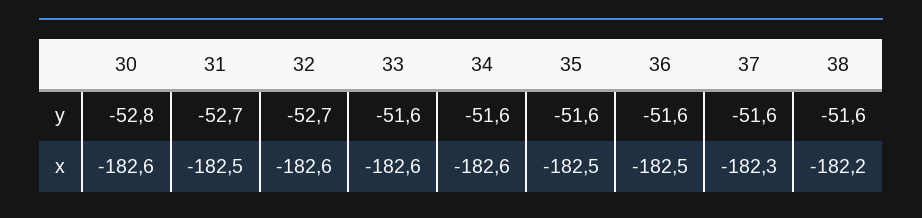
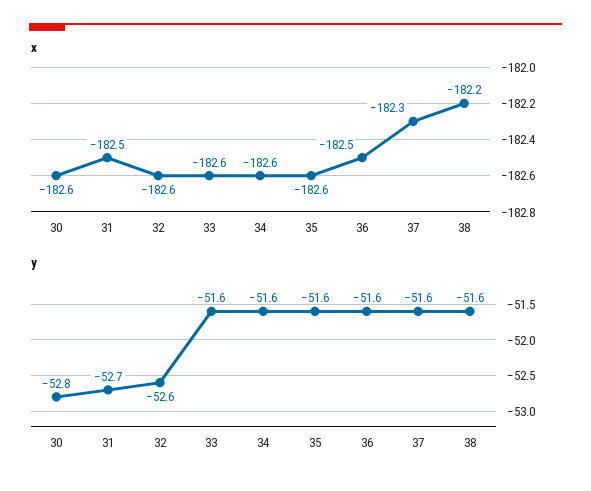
y, 32: -52.7 -> -52.6
x, 35: -182.5 -> -182.6

